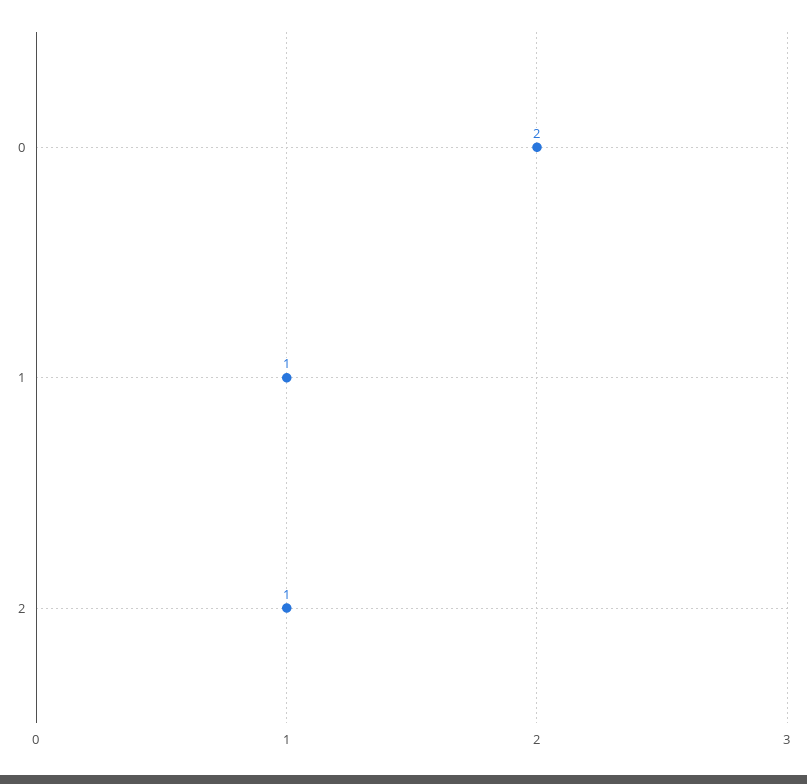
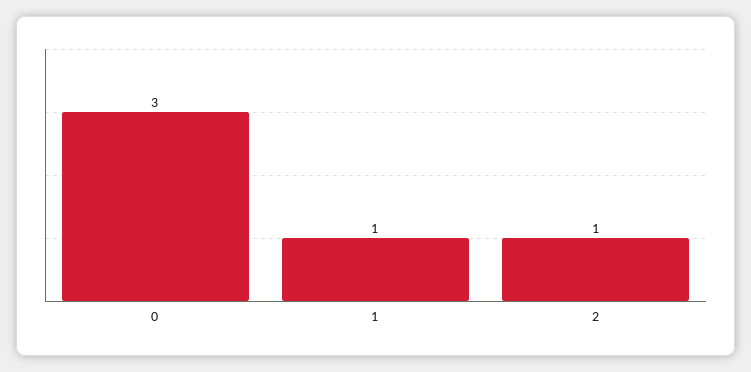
0: 2 -> 3

